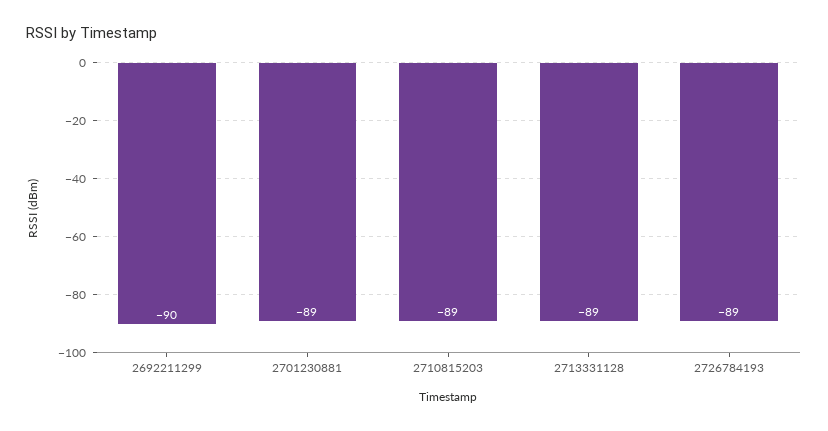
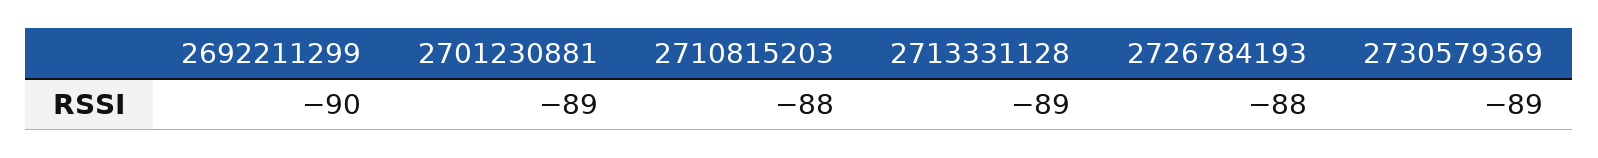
2710815203: -89 -> -88
2726784193: -89 -> -88
2730579369: none -> -89

